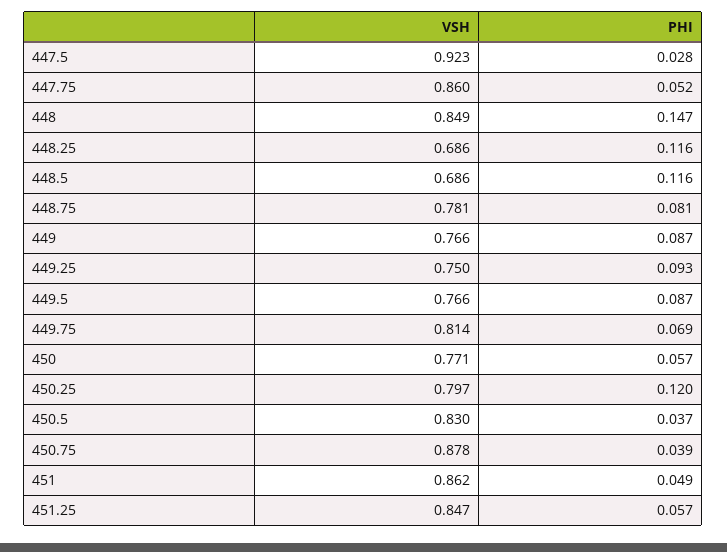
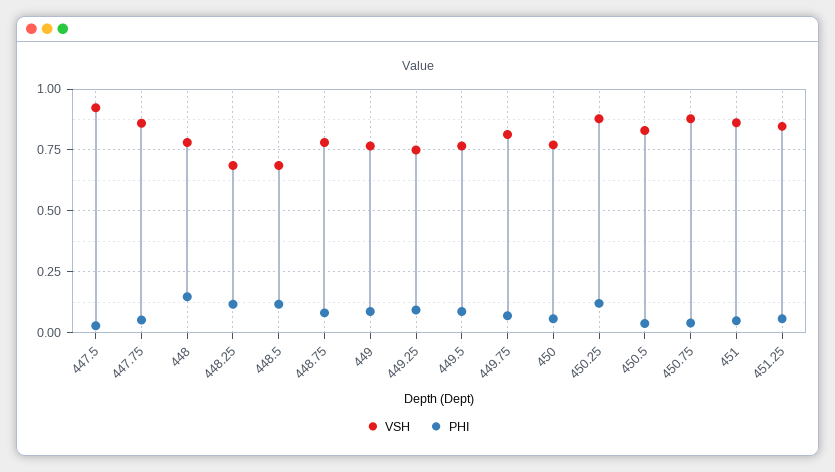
VSH, 448: 0.849 -> 0.775
VSH, 450.25: 0.797 -> 0.875

